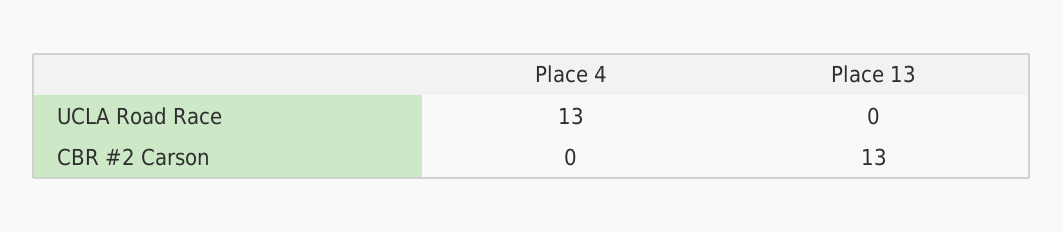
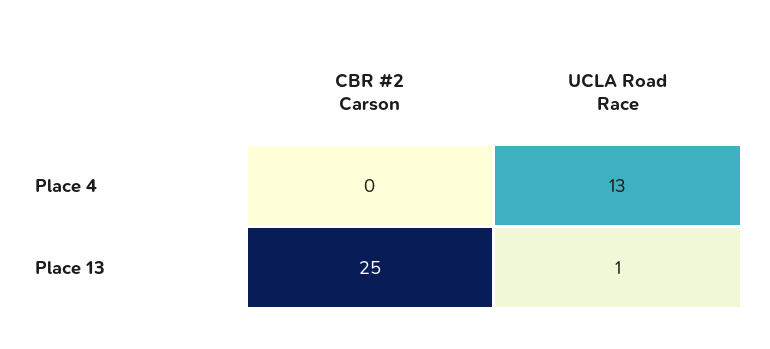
Place 13, UCLA Road Race: 0 -> 1
Place 13, CBR #2 Carson: 13 -> 25

